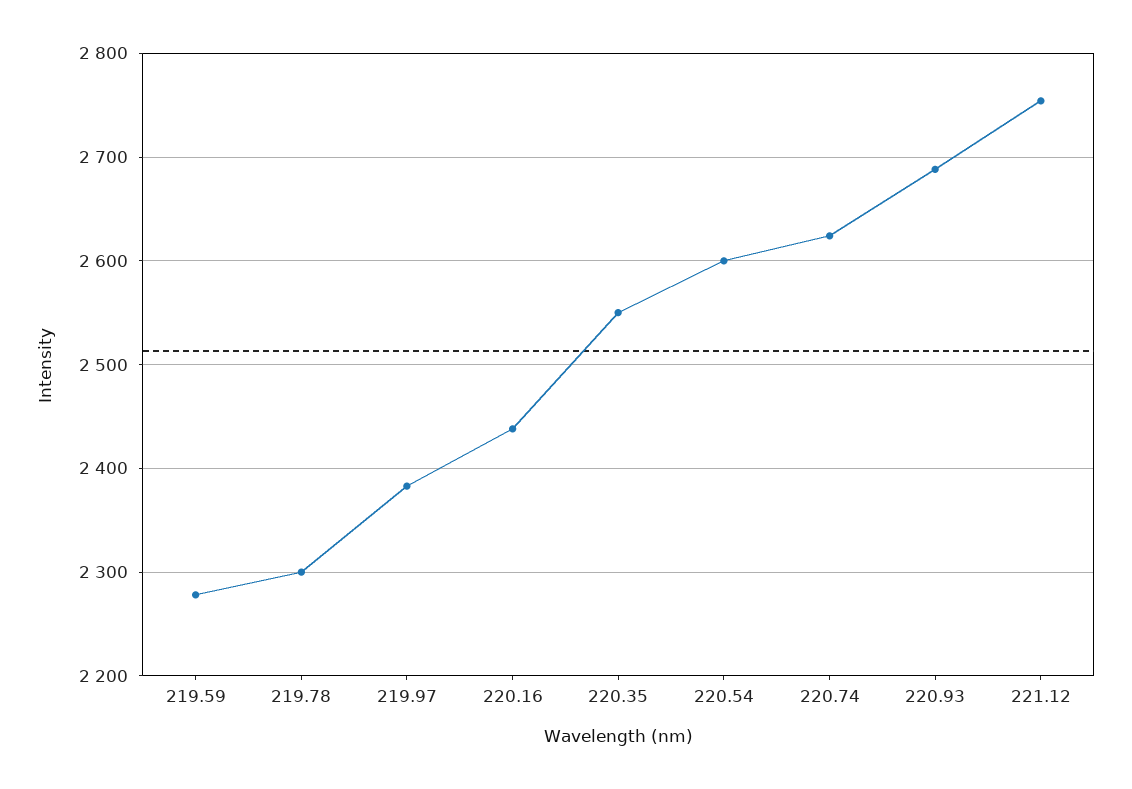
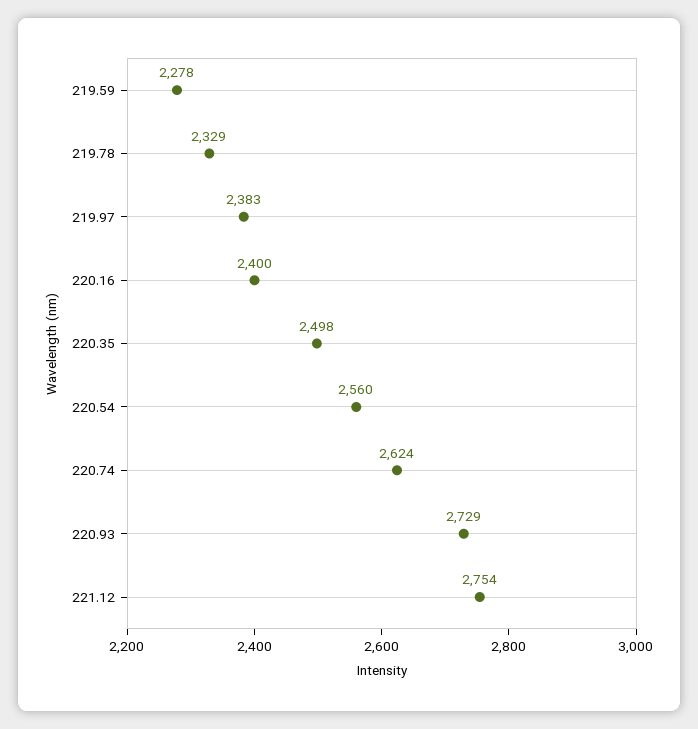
219.78: 2300 -> 2329
220.16: 2440 -> 2400
220.35: 2550 -> 2498
220.54: 2600 -> 2560
220.93: 2690 -> 2729

